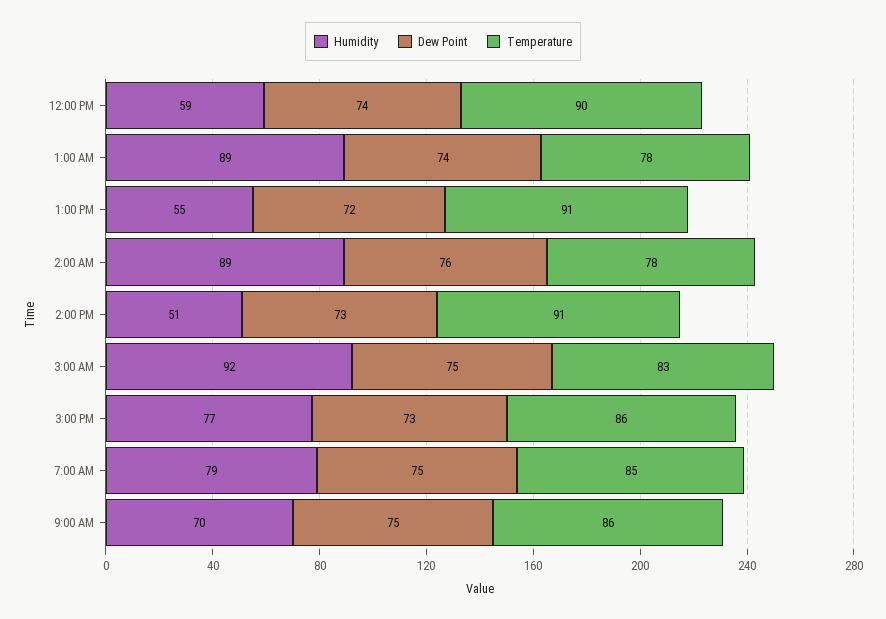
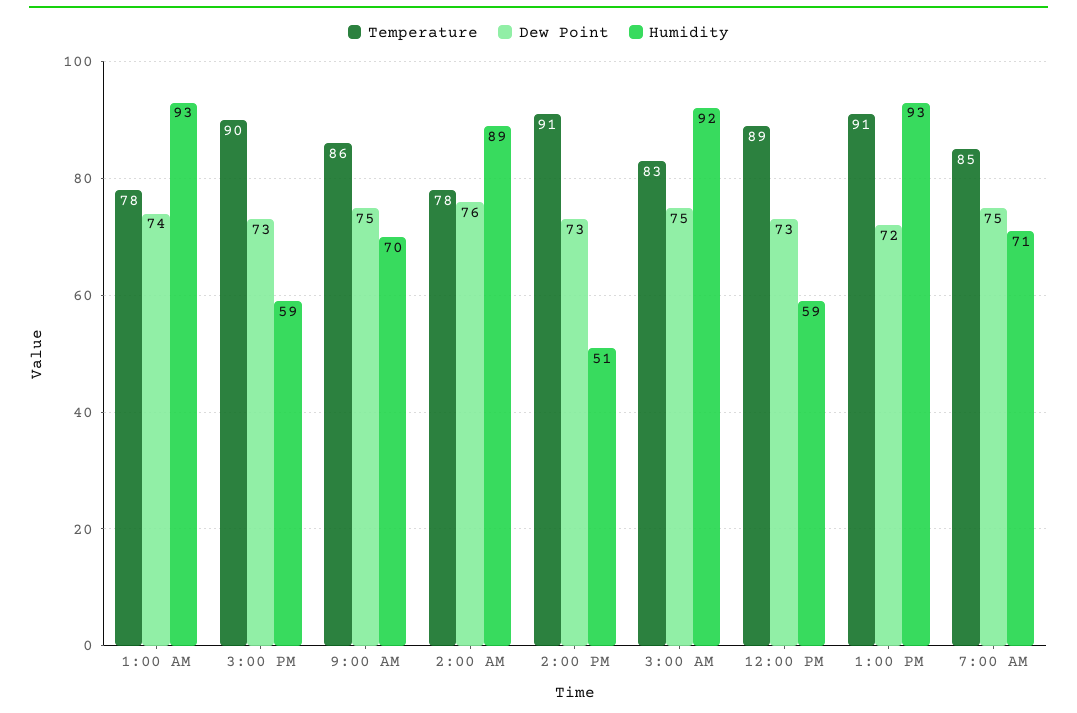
Dew Point, 12:00 PM: 74 -> 73
Temperature, 12:00 PM: 90 -> 89
Humidity, 1:00 AM: 89 -> 93
Humidity, 1:00 PM: 55 -> 93
Humidity, 3:00 PM: 77 -> 59
Temperature, 3:00 PM: 86 -> 90
Humidity, 7:00 AM: 79 -> 71

